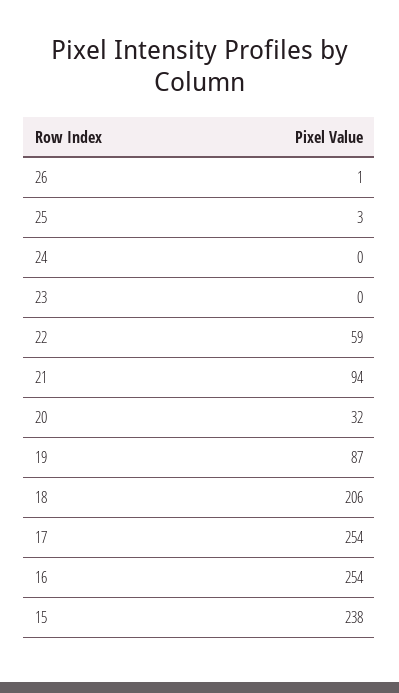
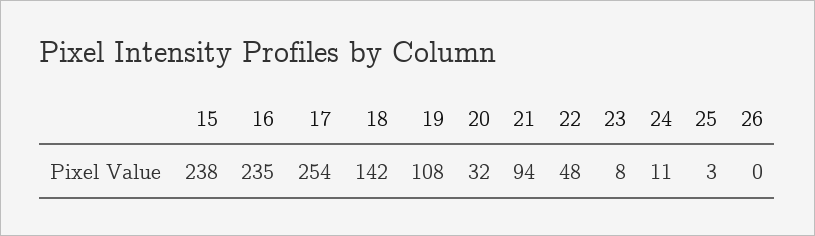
26: 1 -> 0
24: 0 -> 11
23: 0 -> 8
22: 59 -> 48
19: 87 -> 108
18: 206 -> 142
16: 254 -> 235

